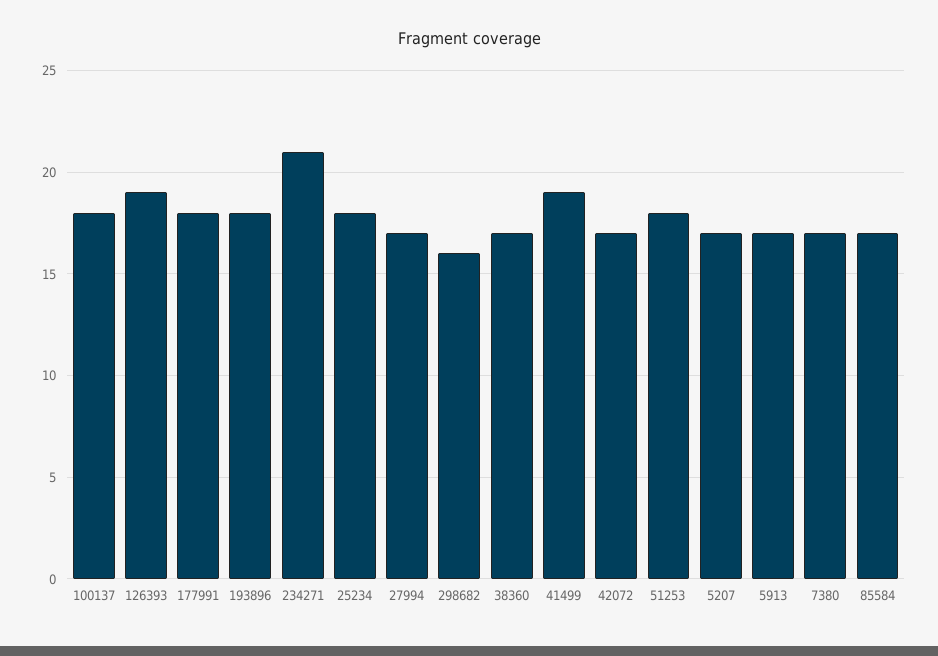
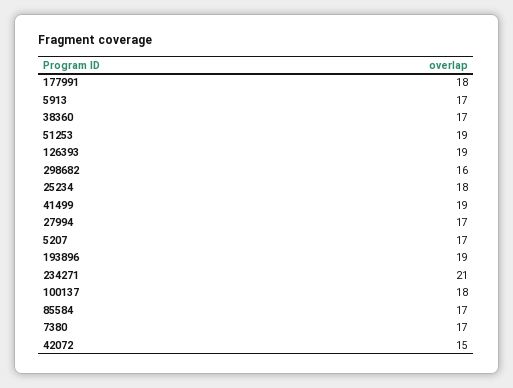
193896: 18 -> 19
42072: 17 -> 15
51253: 18 -> 19

